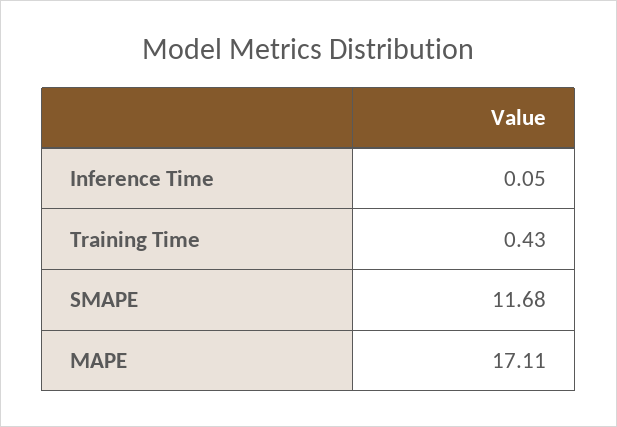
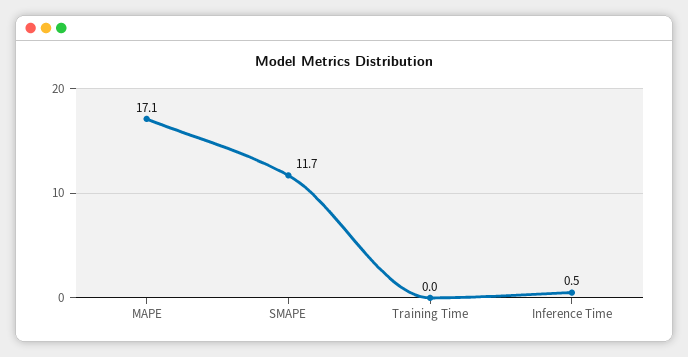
Inference Time: 0.05 -> 0.5
Training Time: 0.43 -> 0

